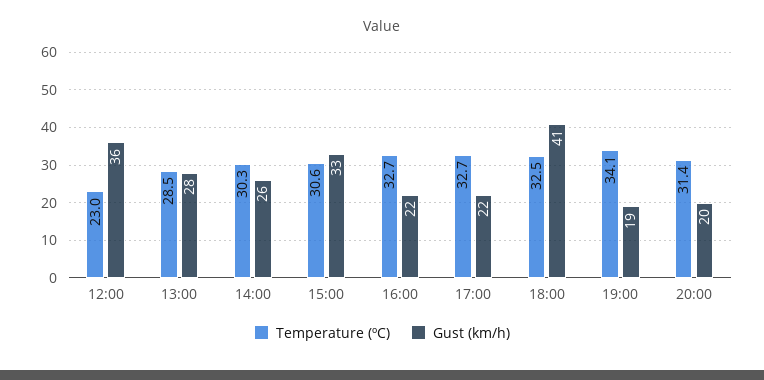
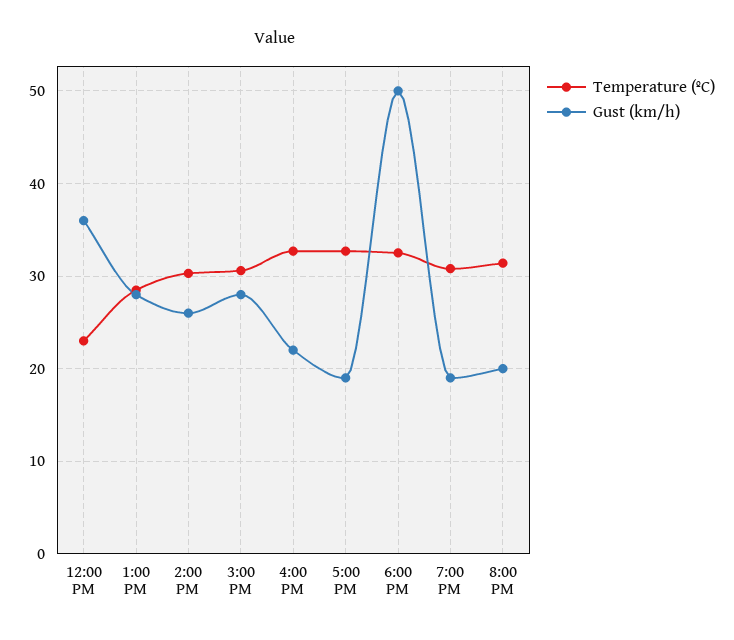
Gust (km/h), 15:00: 33 -> 28
Gust (km/h), 17:00: 22 -> 19
Gust (km/h), 18:00: 41 -> 50
Temperature (ºC), 19:00: 34.1 -> 31

